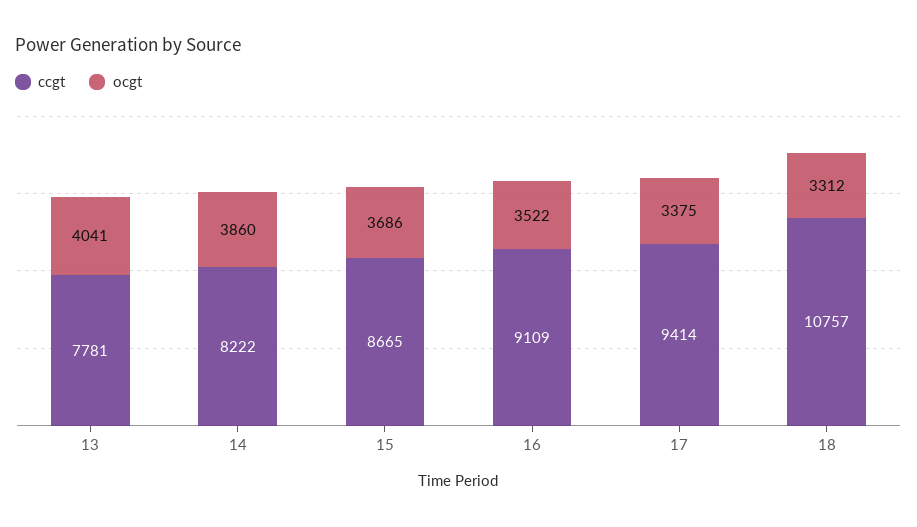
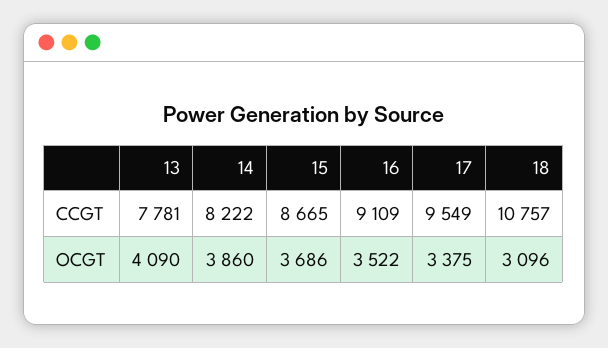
ocgt, 13: 4041 -> 4090
ccgt, 17: 9414 -> 9549
ocgt, 18: 3312 -> 3096

